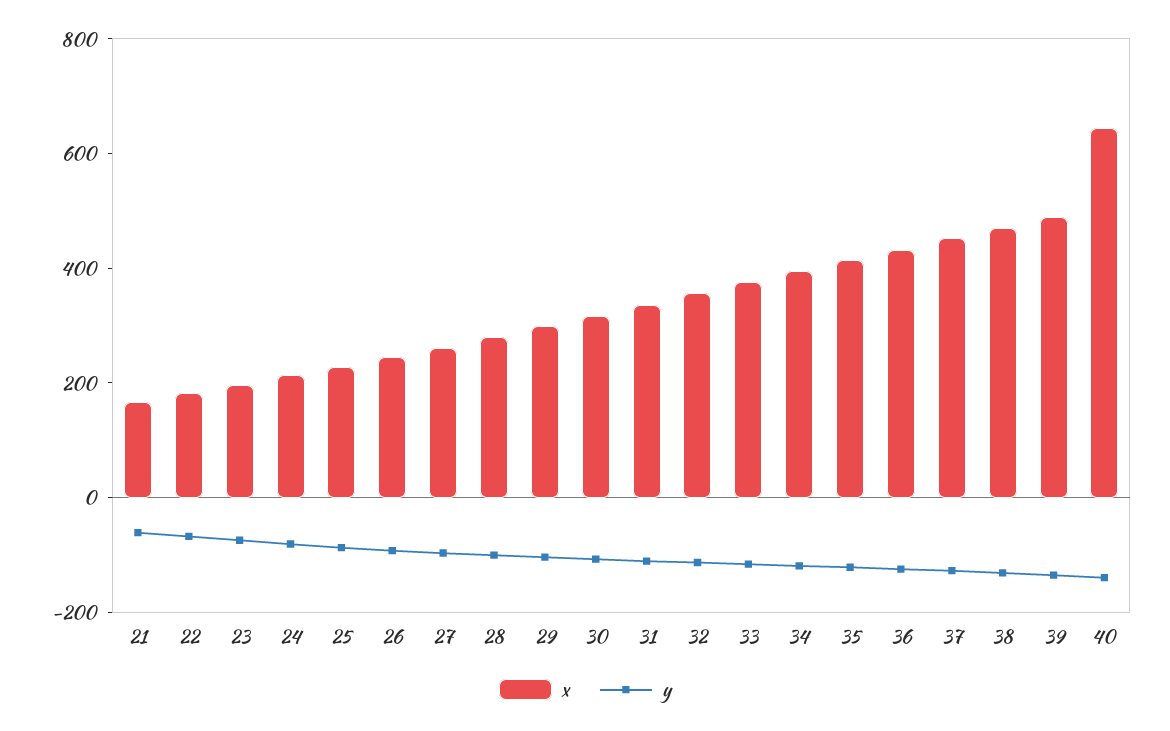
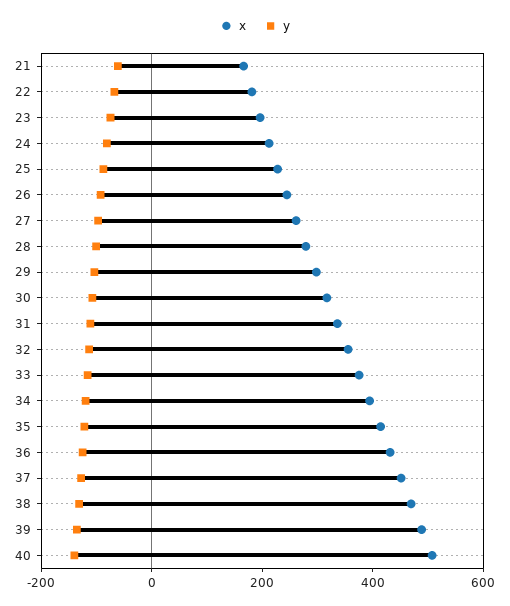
x, 40: 650 -> 500

